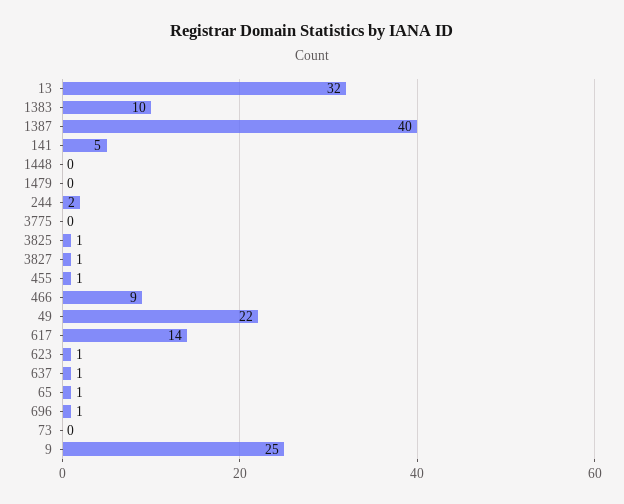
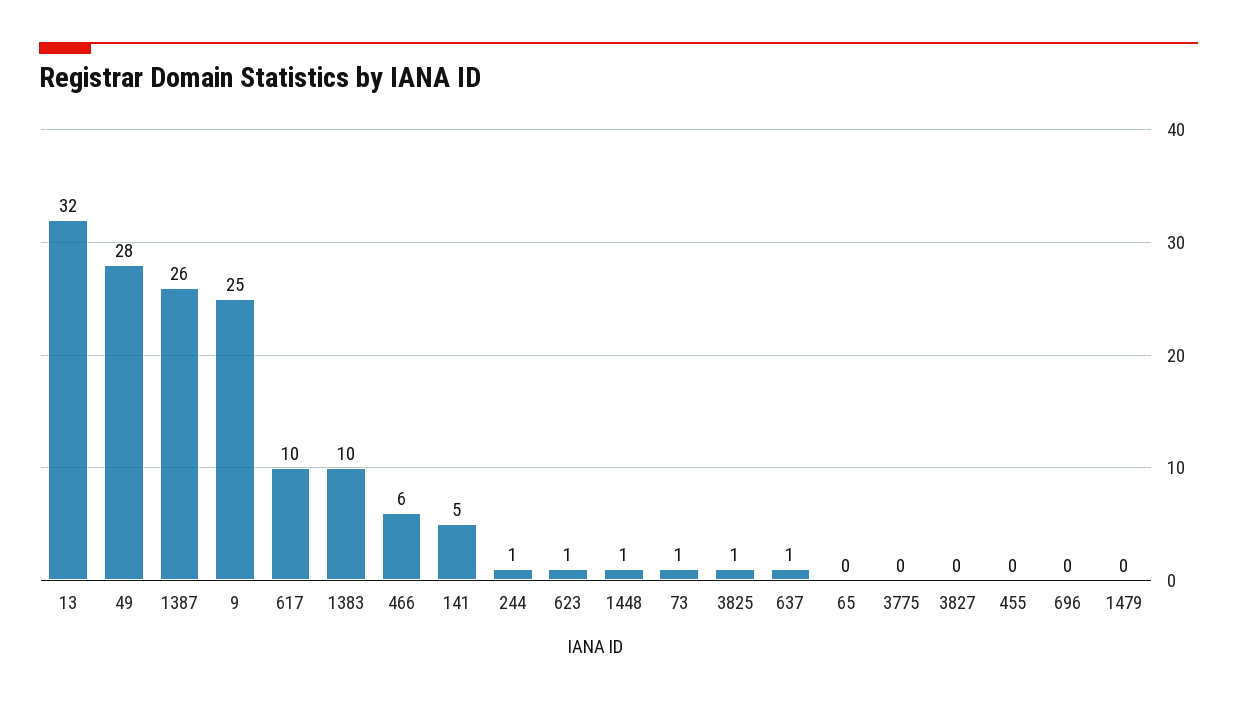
1387: 40 -> 26
1448: 0 -> 1
244: 2 -> 1
3827: 1 -> 0
455: 1 -> 0
466: 9 -> 6
49: 22 -> 28
617: 14 -> 10
65: 1 -> 0
696: 1 -> 0
73: 0 -> 1

